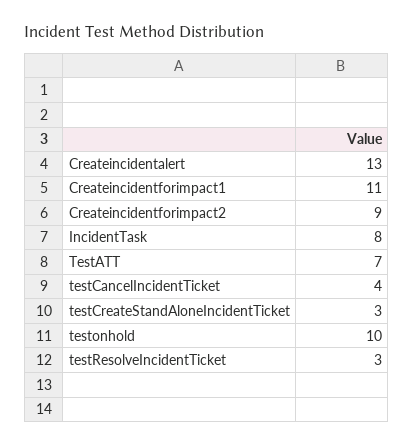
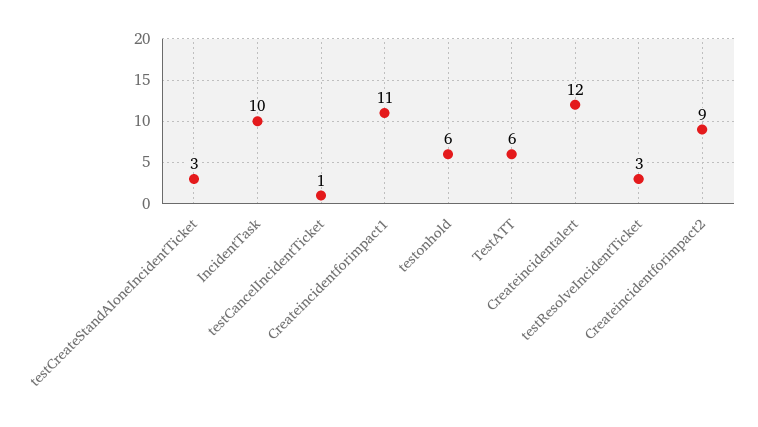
Createincidentalert: 13 -> 12
IncidentTask: 8 -> 10
TestATT: 7 -> 6
testCancelIncidentTicket: 4 -> 1
testonhold: 10 -> 6

